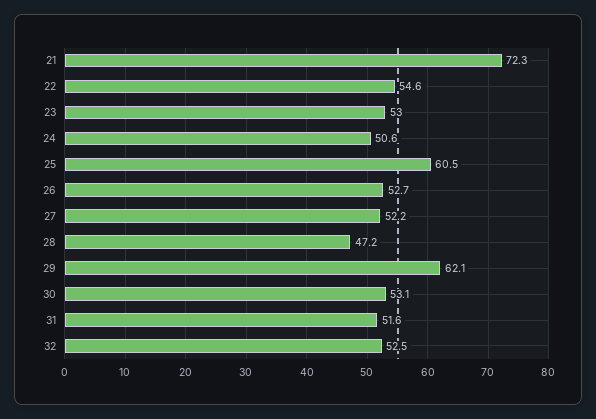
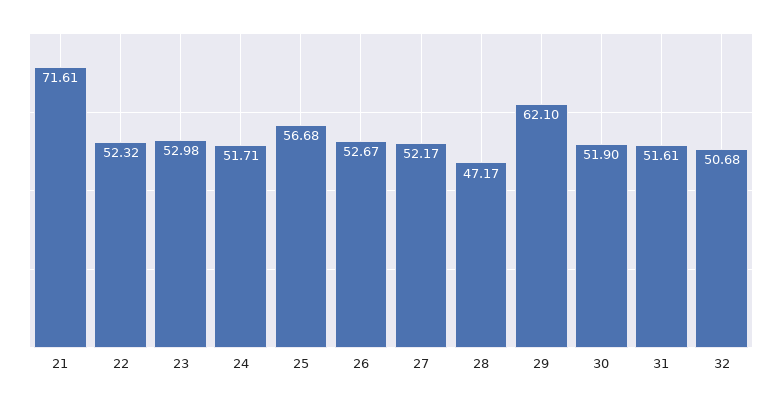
21: 72.3 -> 71.61
22: 54.6 -> 52.32
24: 50.6 -> 51.71
25: 60.5 -> 56.68
30: 53.1 -> 51.9
32: 52.5 -> 50.68

